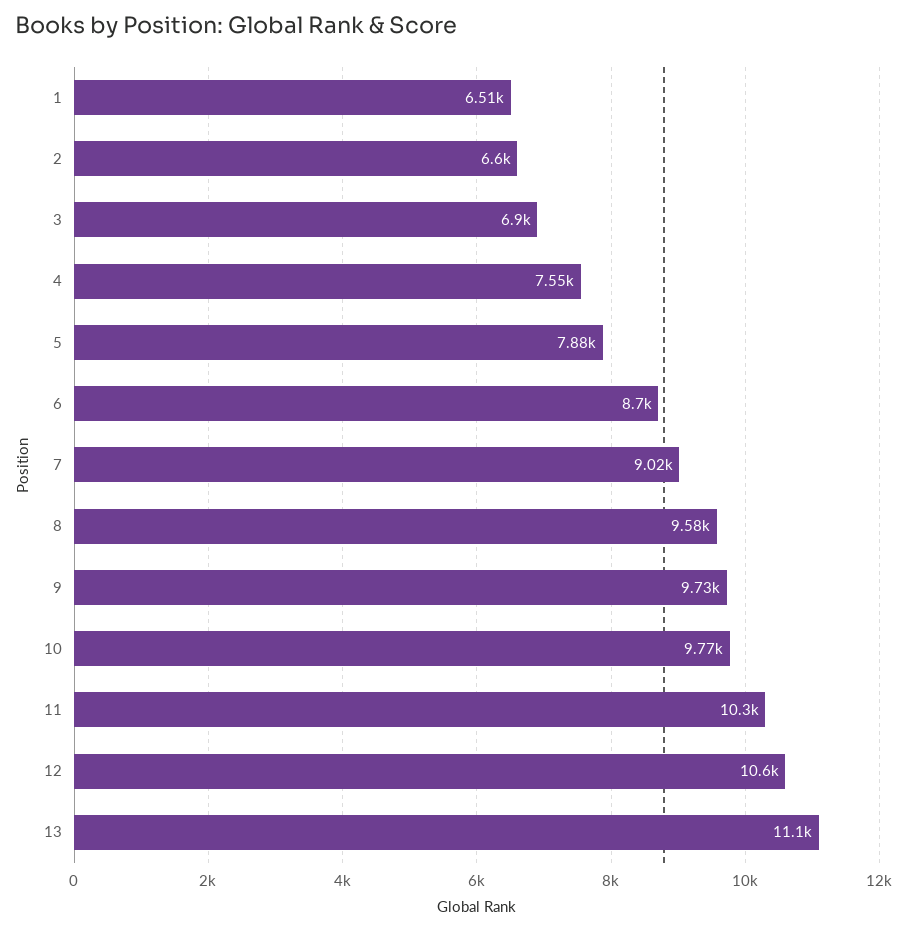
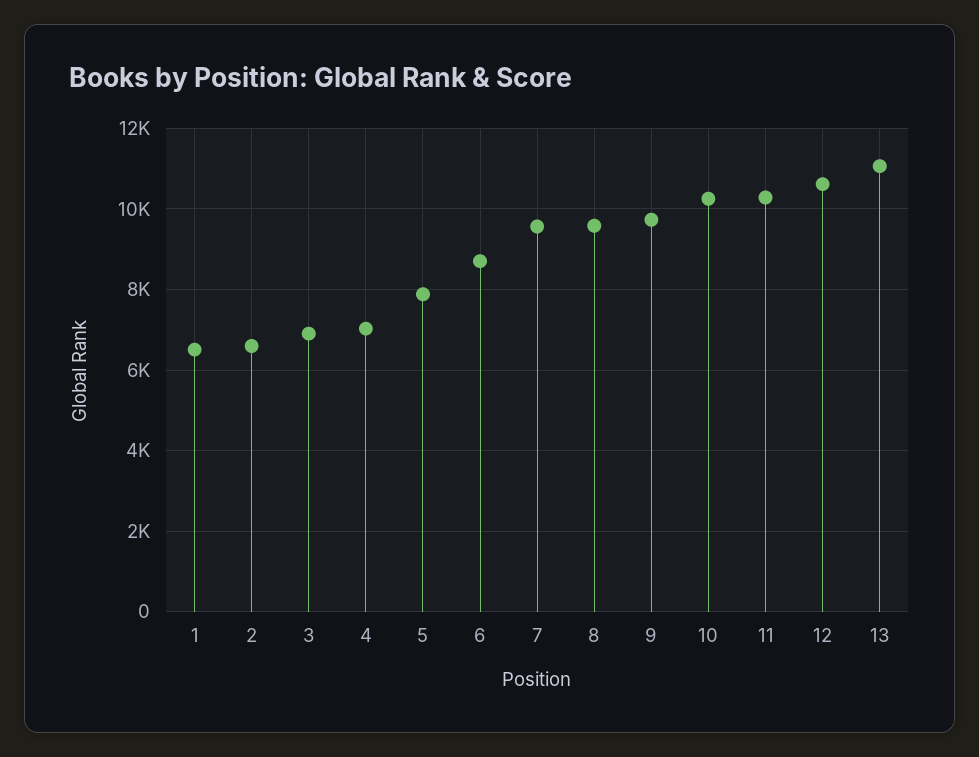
4: 7550 -> 7000
7: 9020 -> 9600
10: 9770 -> 10200

